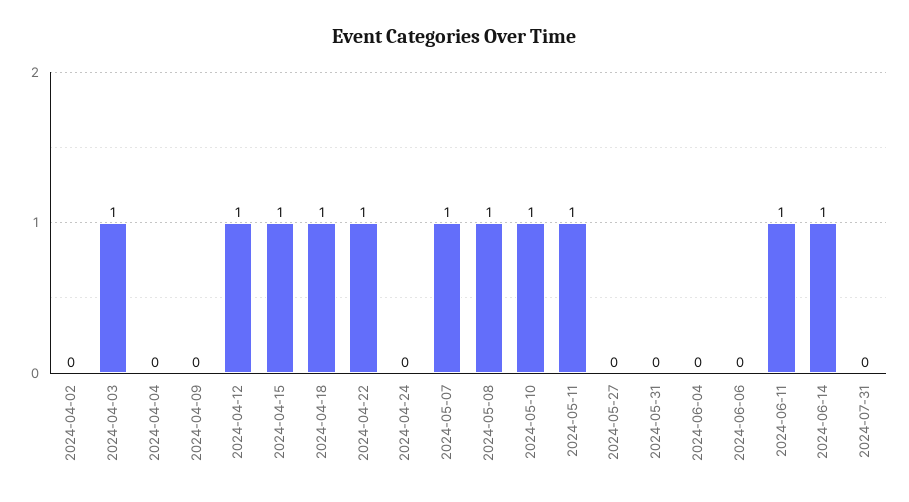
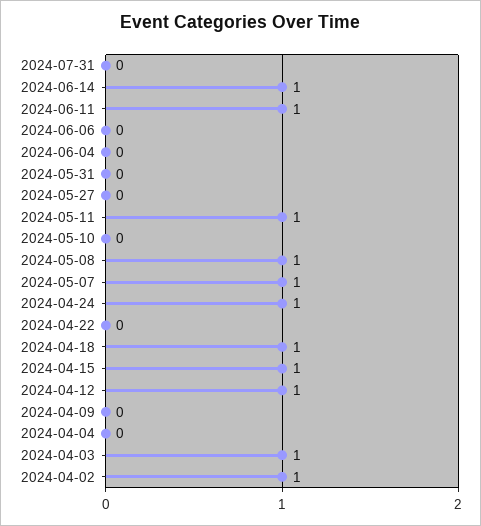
2024-04-02: 0 -> 1
2024-04-22: 1 -> 0
2024-04-24: 0 -> 1
2024-05-10: 1 -> 0

